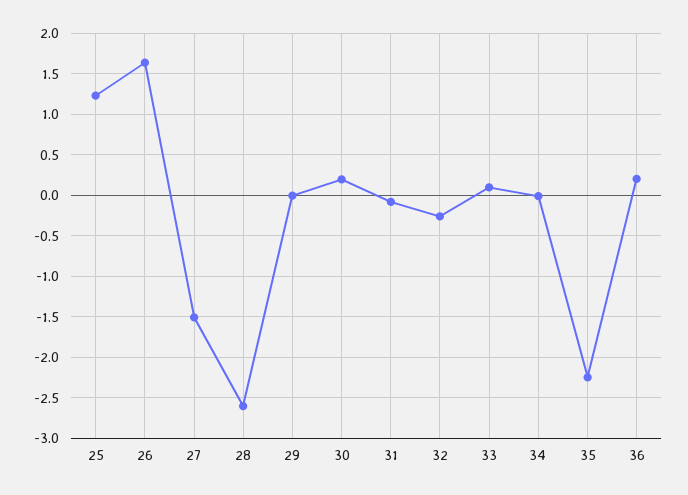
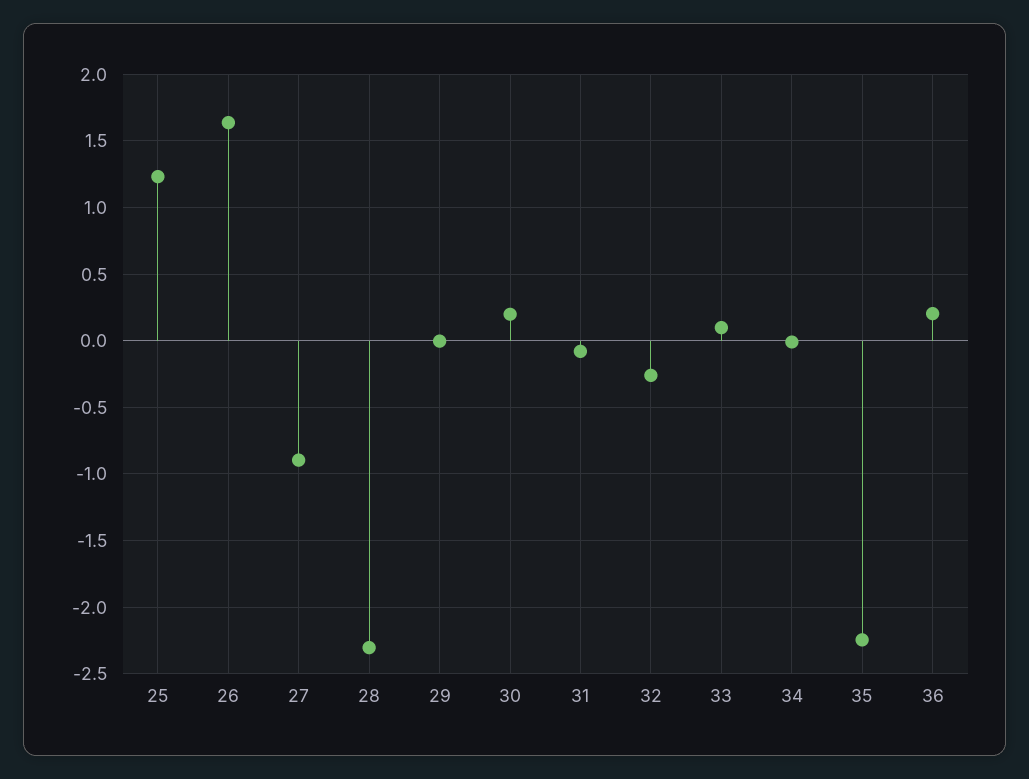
27: -1.5 -> -0.9
28: -2.6 -> -2.3

